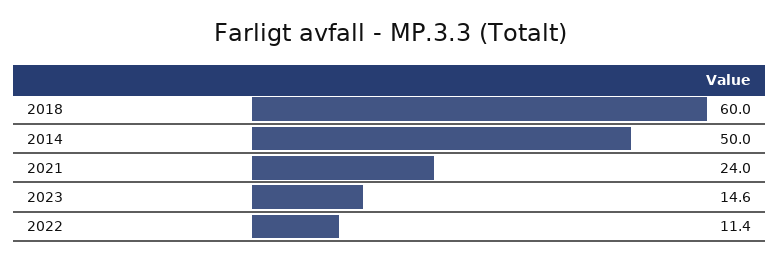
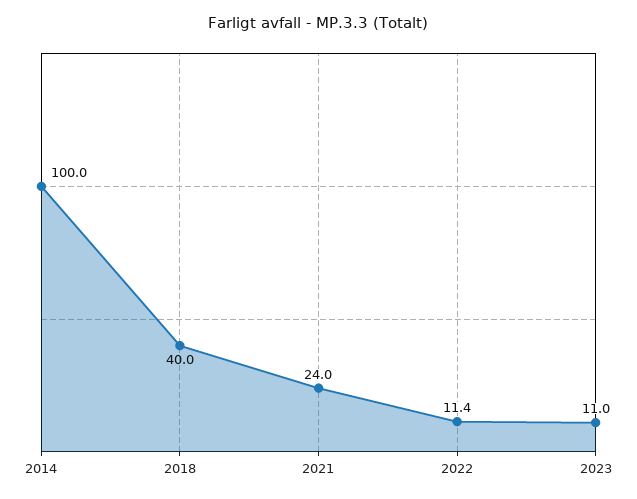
2018: 60 -> 40
2014: 50 -> 100
2023: 14.6 -> 11

